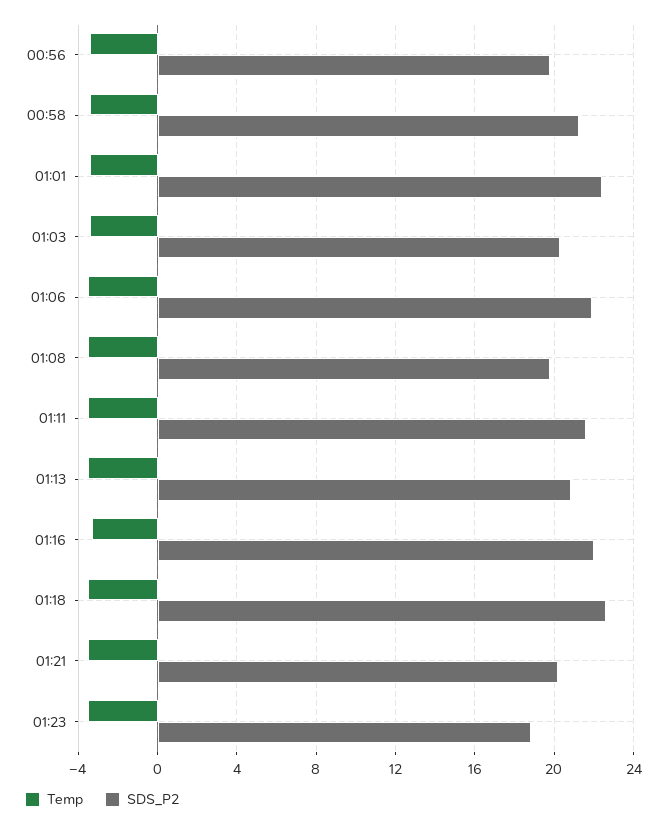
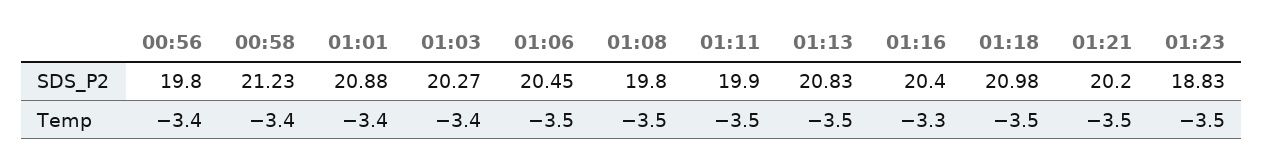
SDS_P2, 01:01: 22.5 -> 20.88
SDS_P2, 01:06: 22 -> 20.45
SDS_P2, 01:11: 21.5 -> 19.9
SDS_P2, 01:16: 22 -> 20.4
SDS_P2, 01:18: 22.5 -> 20.98

